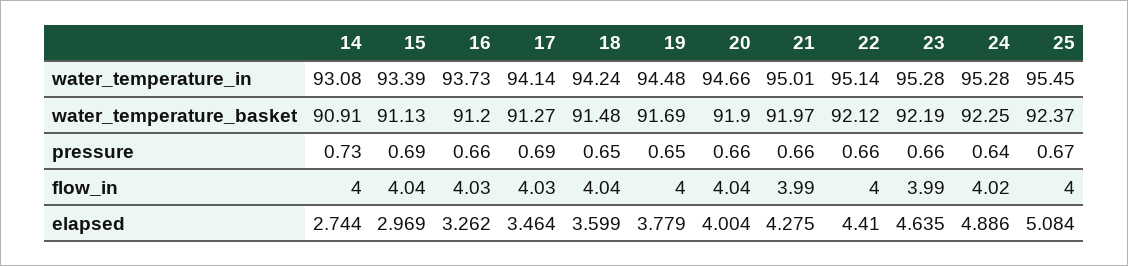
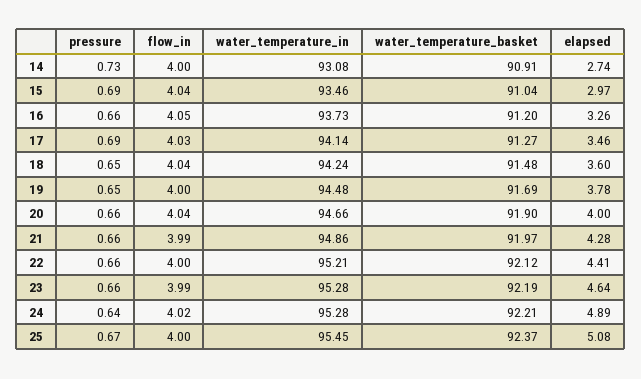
15, water_temperature_in: 93.39 -> 93.46
21, water_temperature_in: 95.01 -> 94.86
22, water_temperature_in: 95.14 -> 95.21
15, water_temperature_basket: 91.13 -> 91.04
24, water_temperature_basket: 92.25 -> 92.21
16, flow_in: 4.03 -> 4.05

